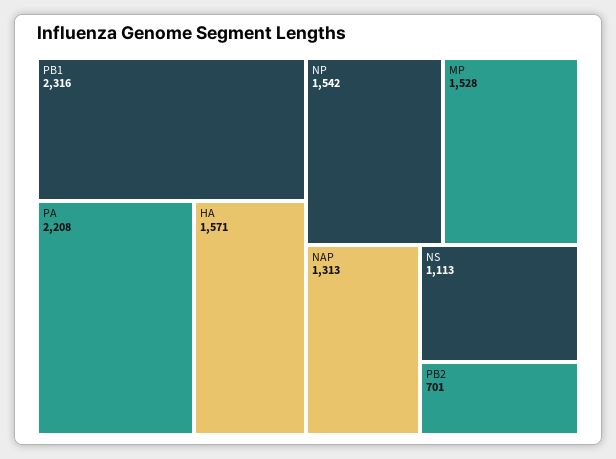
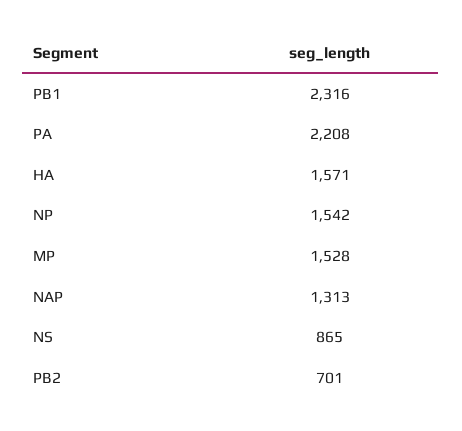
NS: 1113 -> 865

